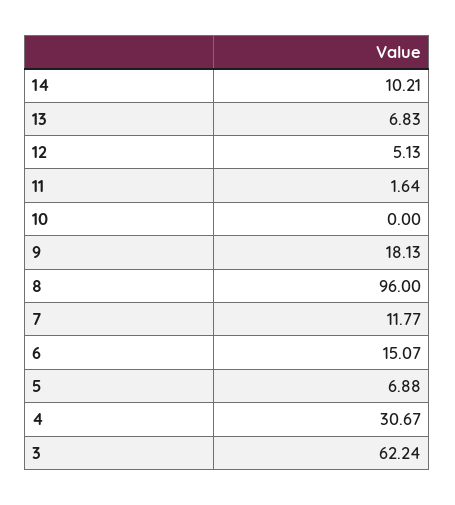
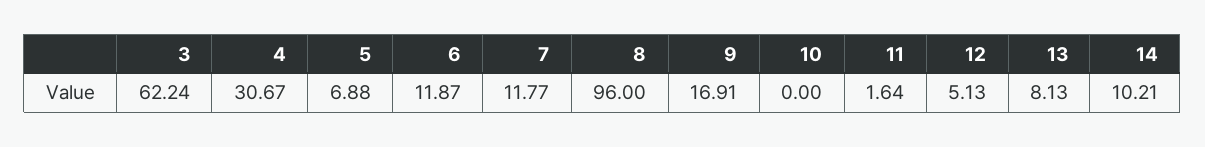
13: 6.83 -> 8.13
9: 18.13 -> 16.91
6: 15.07 -> 11.87

